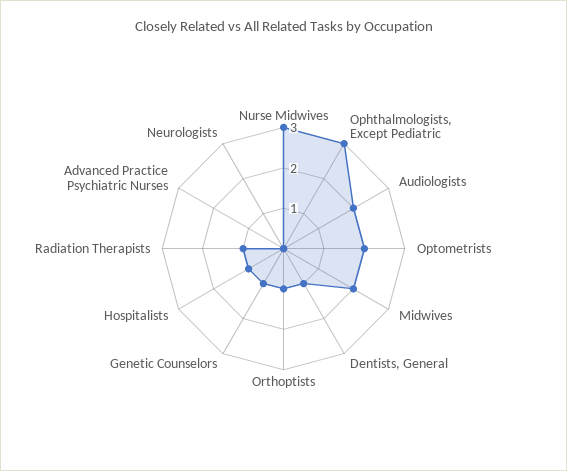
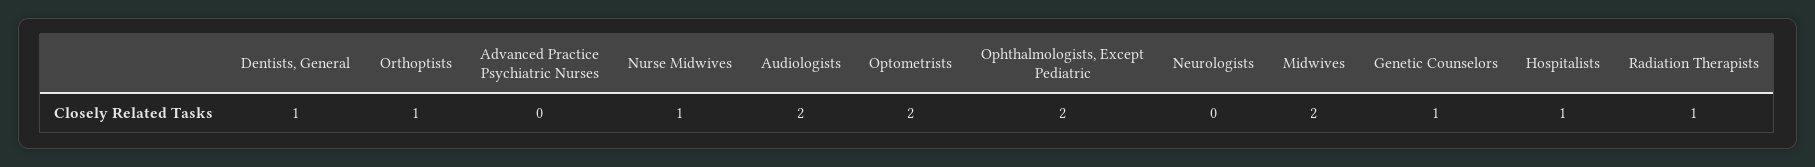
Nurse Midwives: 3 -> 1
Ophthalmologists, Except Pediatric: 3 -> 2

